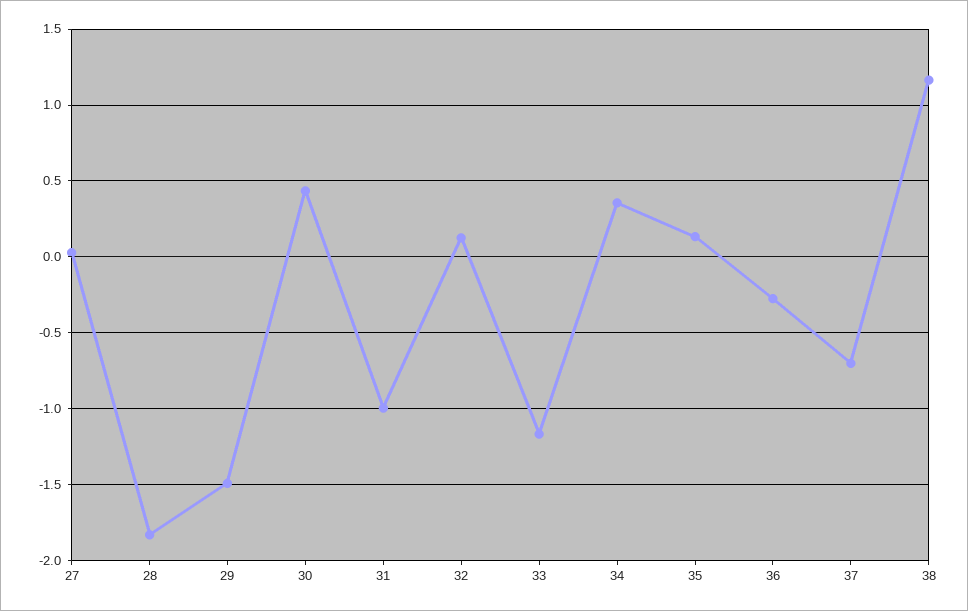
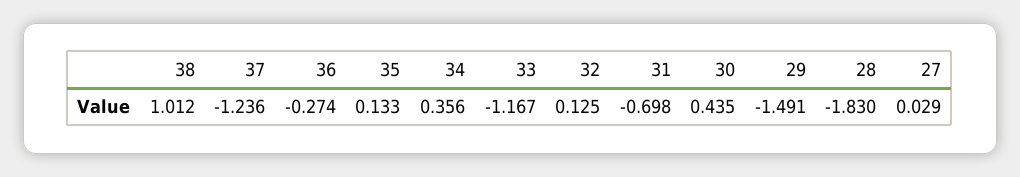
31: -1 -> -0.698
37: -0.7 -> -1.236
38: 1.15 -> 1.012

